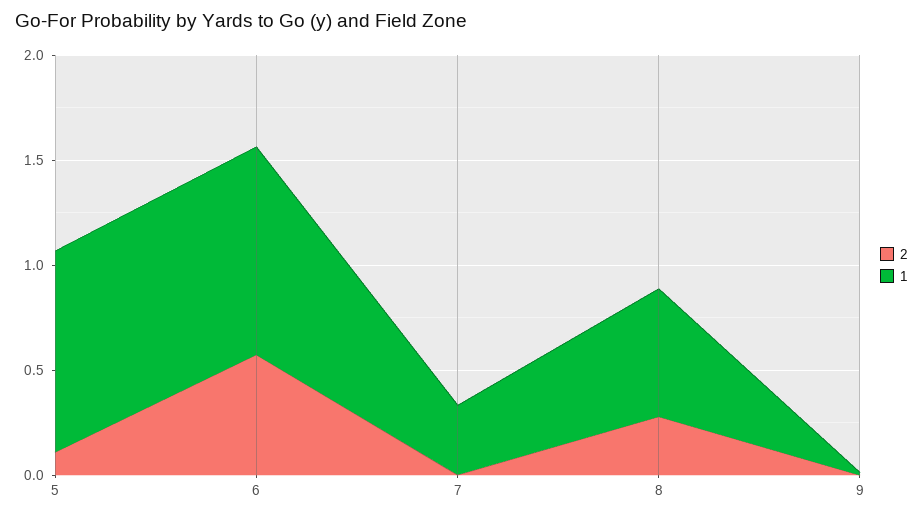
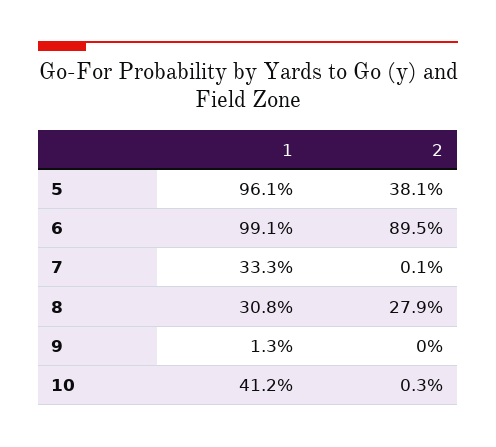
2, 5: 0.1 -> 0.381
2, 6: 0.6 -> 0.895
1, 8: 0.6 -> 0.308
1, 10: none -> 0.412
2, 10: none -> 0.003

